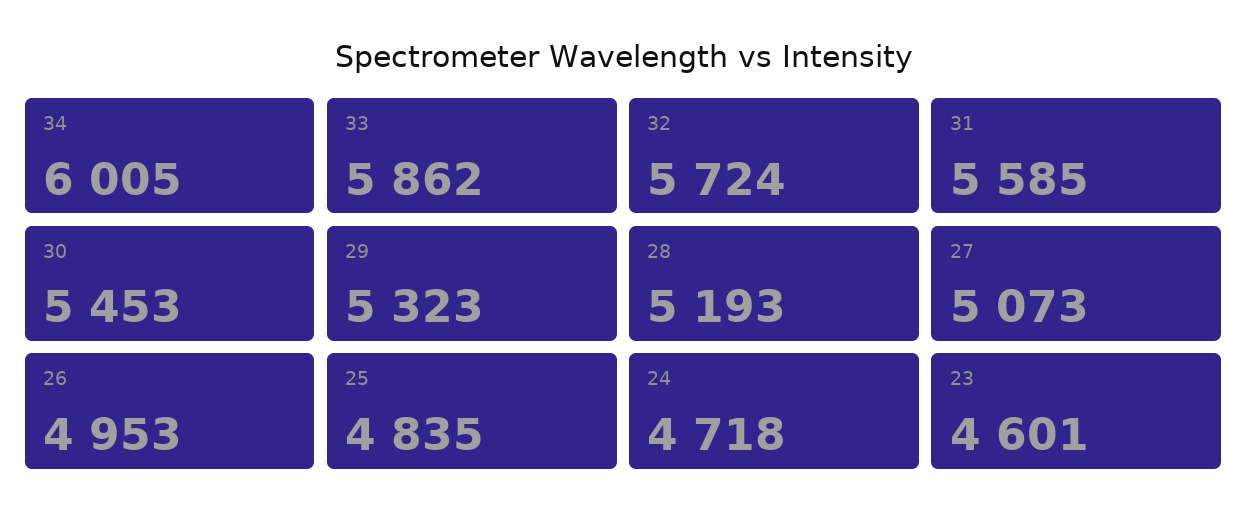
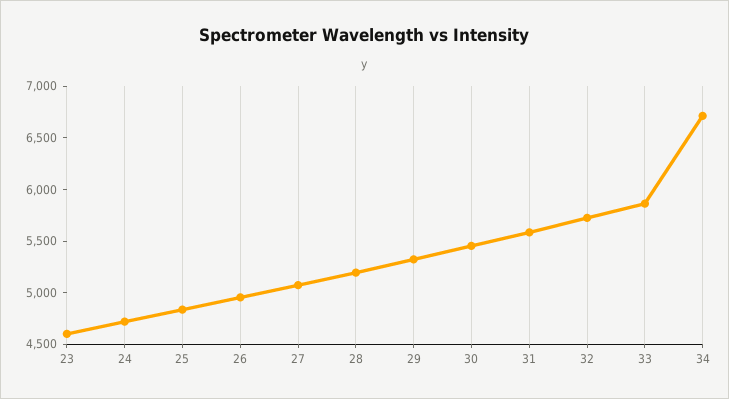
34: 6005 -> 6700

